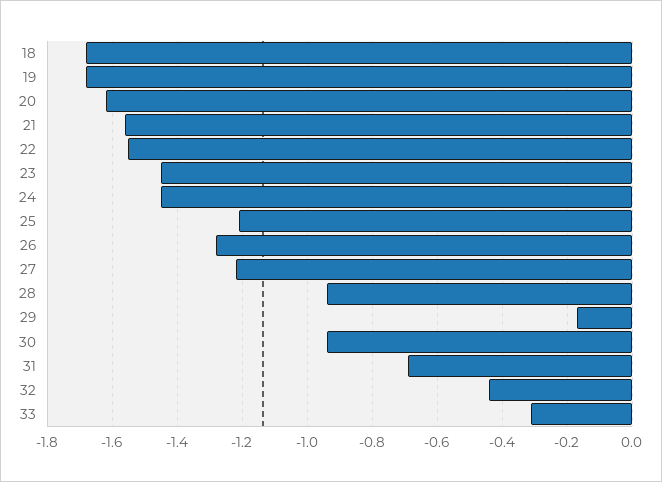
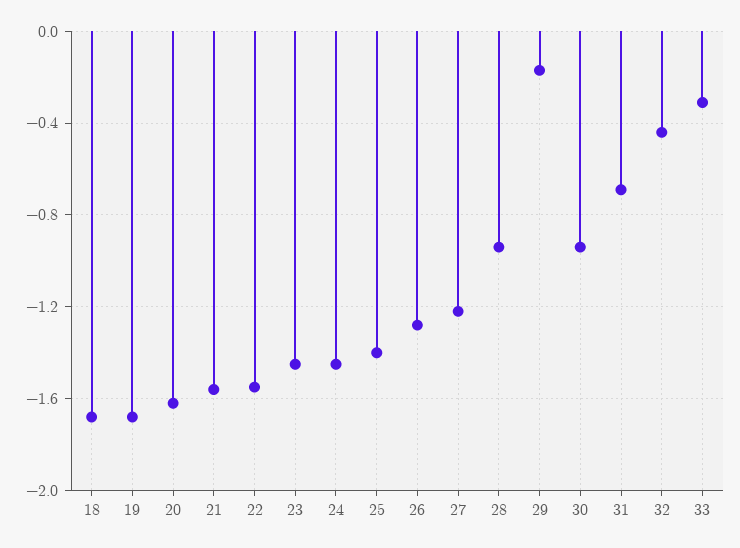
25: -1.2 -> -1.4

